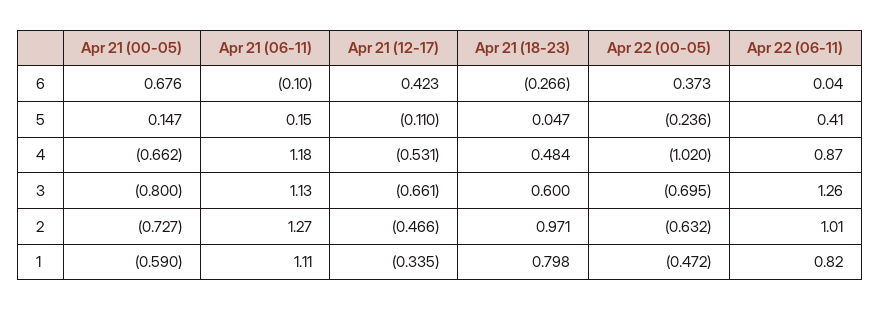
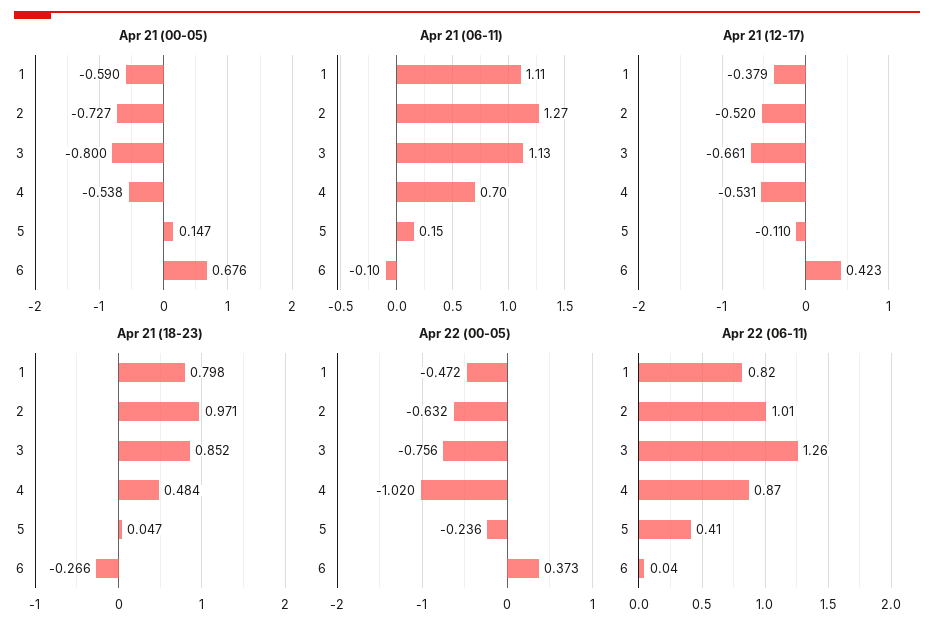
Apr 21 (00-05), 4: -0.662 -> -0.538
Apr 21 (06-11), 4: 1.18 -> 0.7
Apr 21 (18-23), 3: 0.6 -> 0.852
Apr 22 (00-05), 3: -0.695 -> -0.756
Apr 21 (12-17), 2: -0.466 -> -0.52
Apr 21 (12-17), 1: -0.335 -> -0.379

